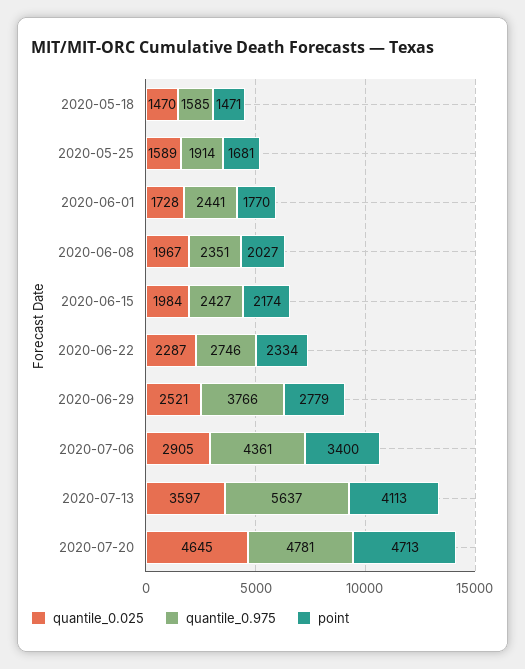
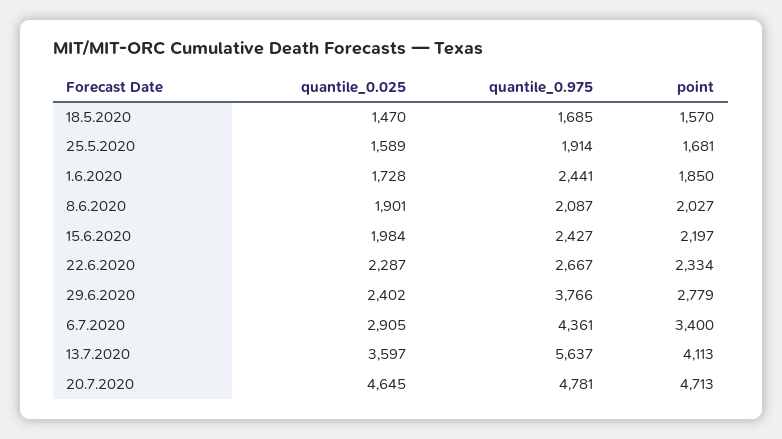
quantile_0.975, 2020-05-18: 1585 -> 1685
point, 2020-05-18: 1471 -> 1570
point, 2020-06-01: 1770 -> 1850
quantile_0.025, 2020-06-08: 1967 -> 1901
quantile_0.975, 2020-06-08: 2351 -> 2087
point, 2020-06-15: 2174 -> 2197
quantile_0.975, 2020-06-22: 2746 -> 2667
quantile_0.025, 2020-06-29: 2521 -> 2402

